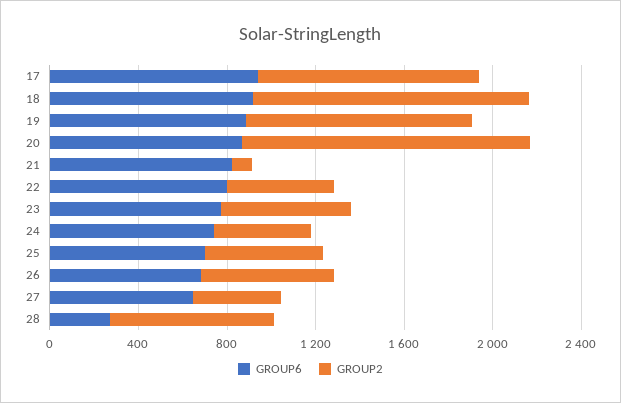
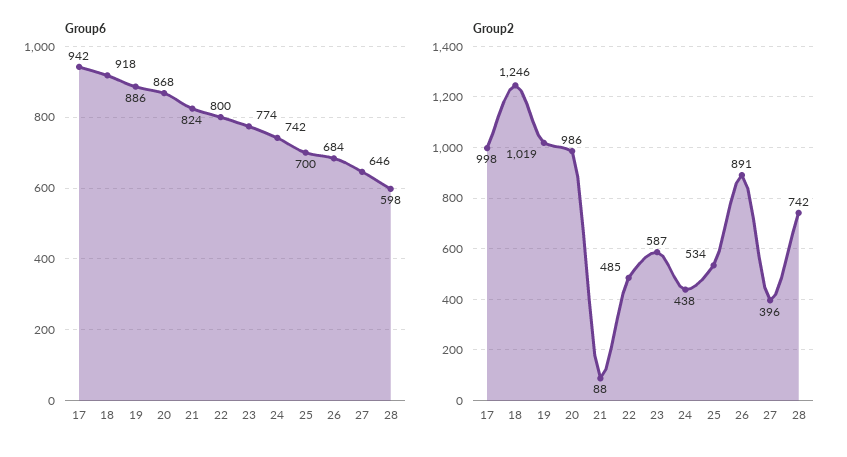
GROUP2, 20: 1300 -> 986
GROUP2, 26: 600 -> 891
GROUP6, 28: 300 -> 598

